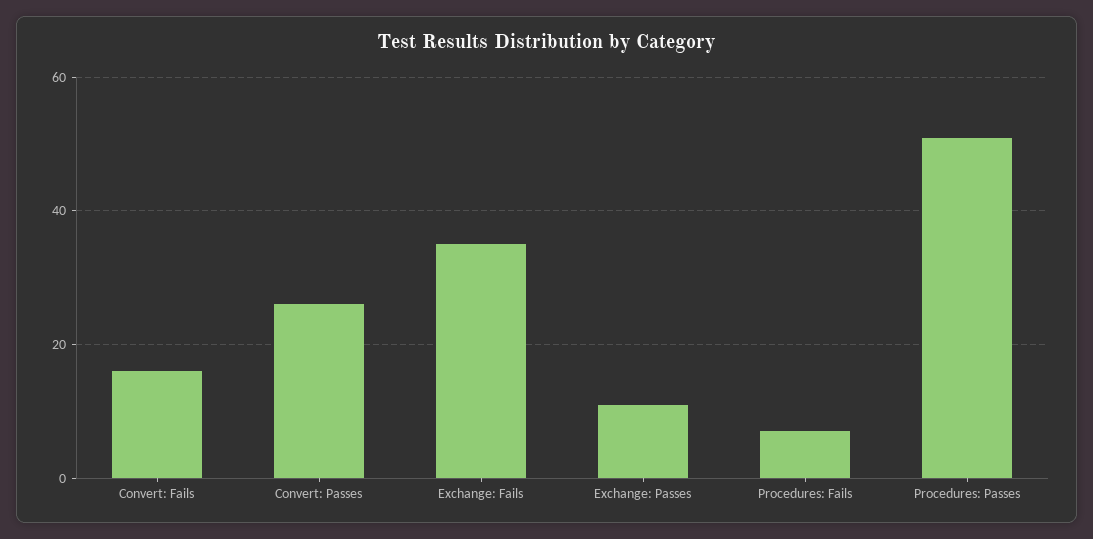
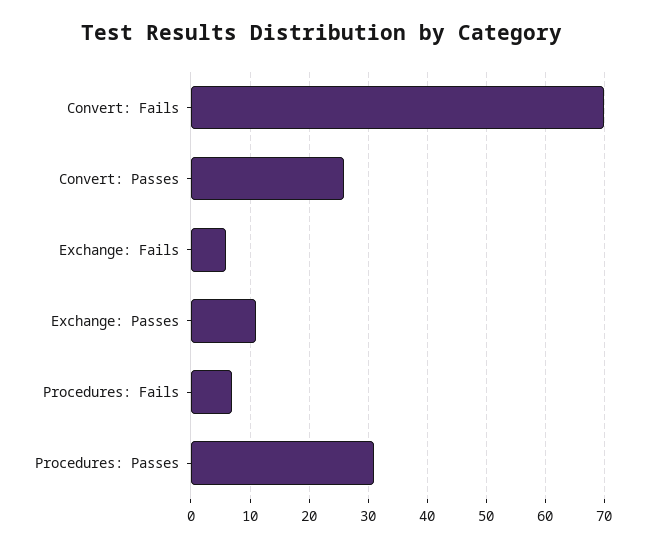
Convert: Fails: 15 -> 70
Exchange: Fails: 35 -> 5
Procedures: Passes: 50 -> 30

